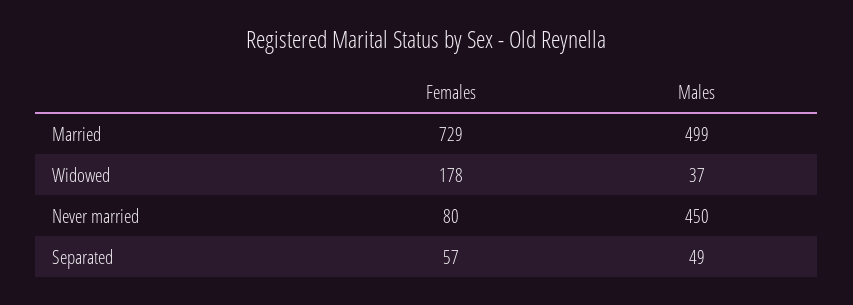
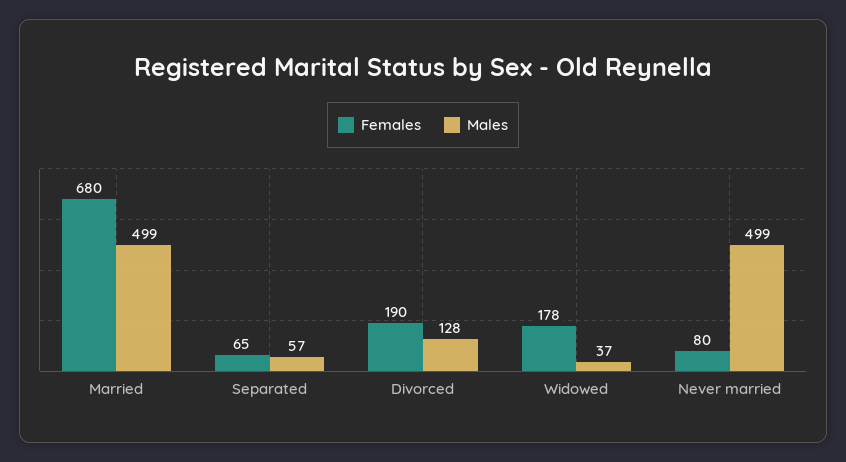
Females, Married: 729 -> 680
Males, Never married: 450 -> 499
Females, Separated: 57 -> 65
Males, Separated: 49 -> 57
Females, Divorced: none -> 190
Males, Divorced: none -> 128

